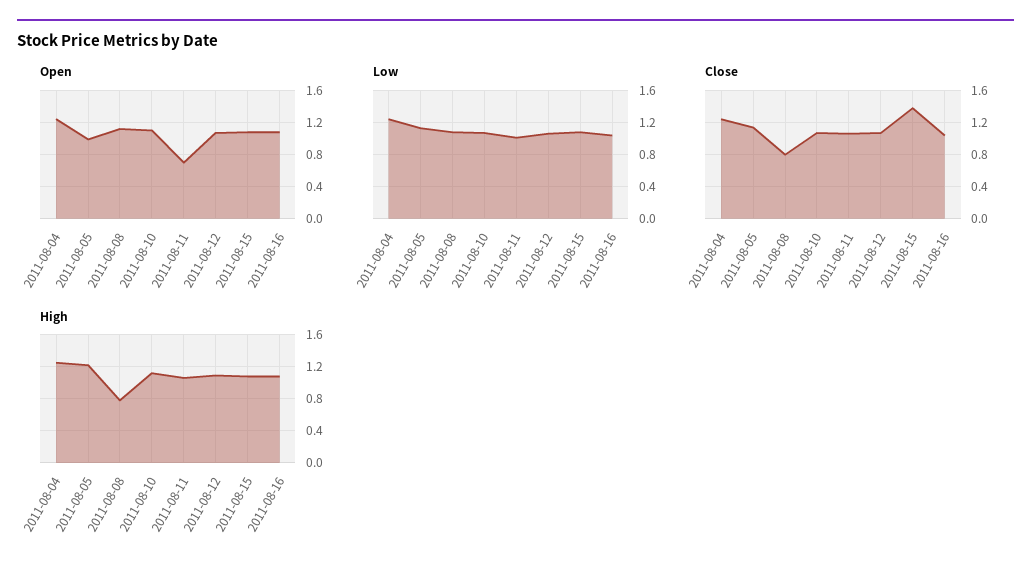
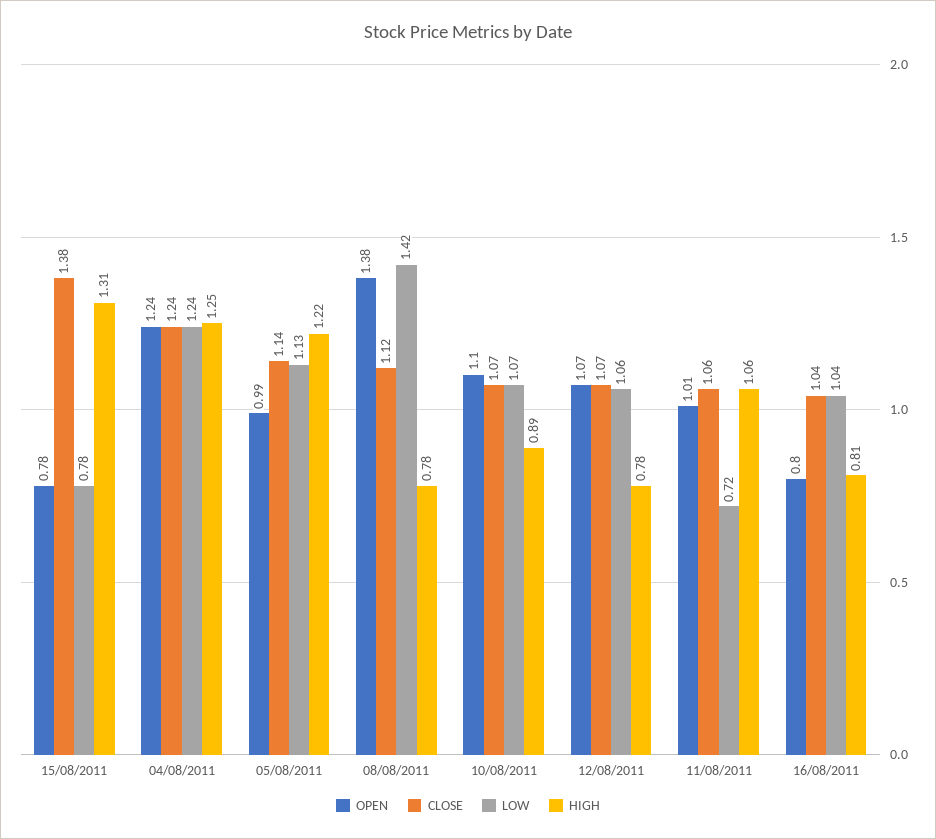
Open, 2011-08-08: 1.1 -> 1.38
Open, 2011-08-11: 0.7 -> 1.01
Open, 2011-08-15: 1.1 -> 0.78
Open, 2011-08-16: 1.1 -> 0.8
Low, 2011-08-08: 1.1 -> 1.42
Low, 2011-08-11: 1 -> 0.72
Low, 2011-08-15: 1.1 -> 0.78
Close, 2011-08-08: 0.8 -> 1.12
High, 2011-08-10: 1.1 -> 0.89
High, 2011-08-12: 1.1 -> 0.78
High, 2011-08-15: 1.1 -> 1.31
High, 2011-08-16: 1.1 -> 0.81

